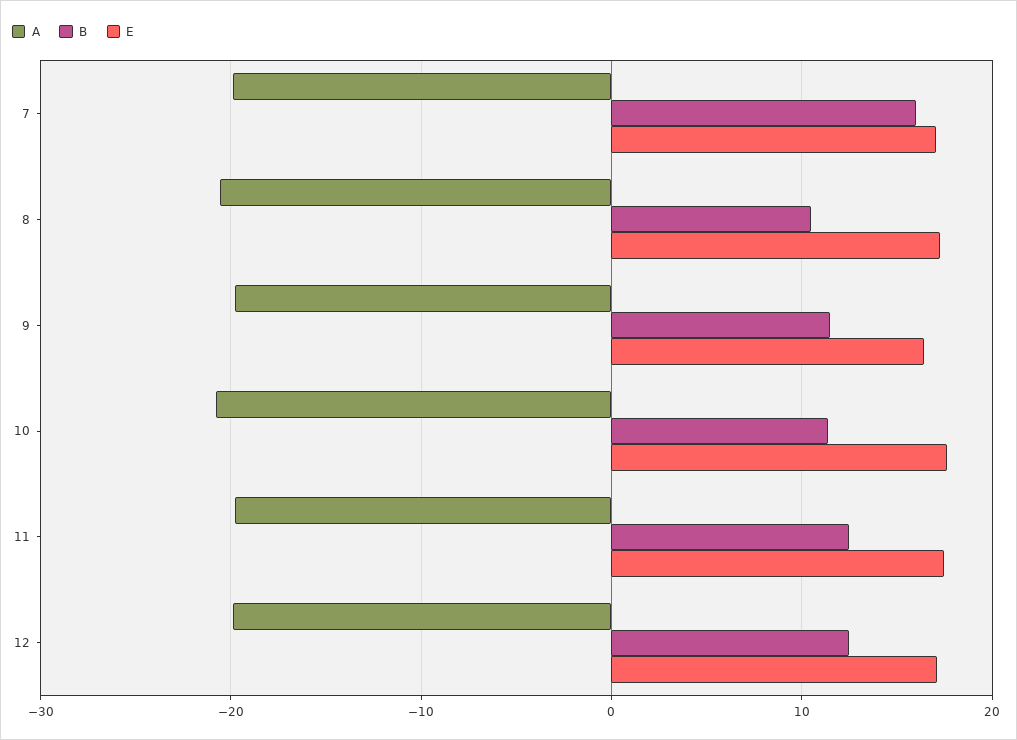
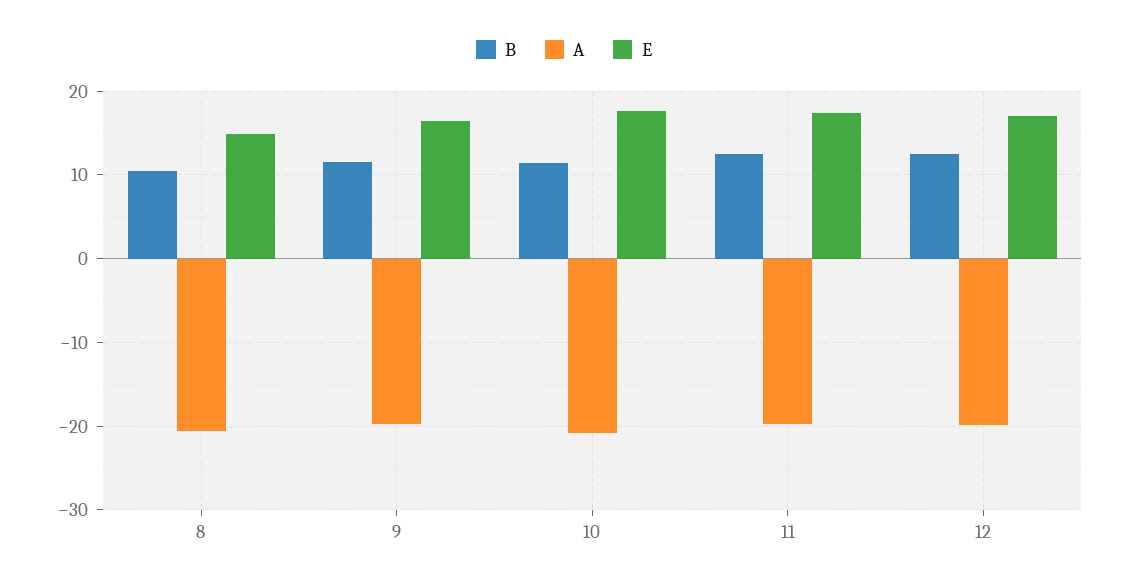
A, 7: -20 -> none
B, 7: 16 -> none
E, 7: 17 -> none
E, 8: 17 -> 15

